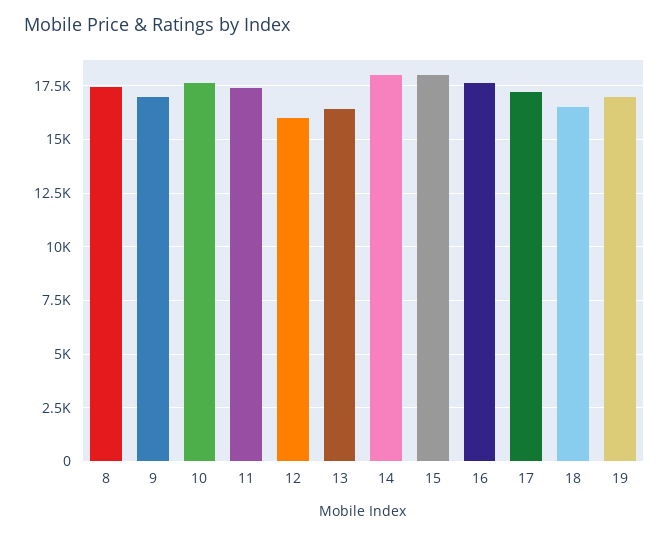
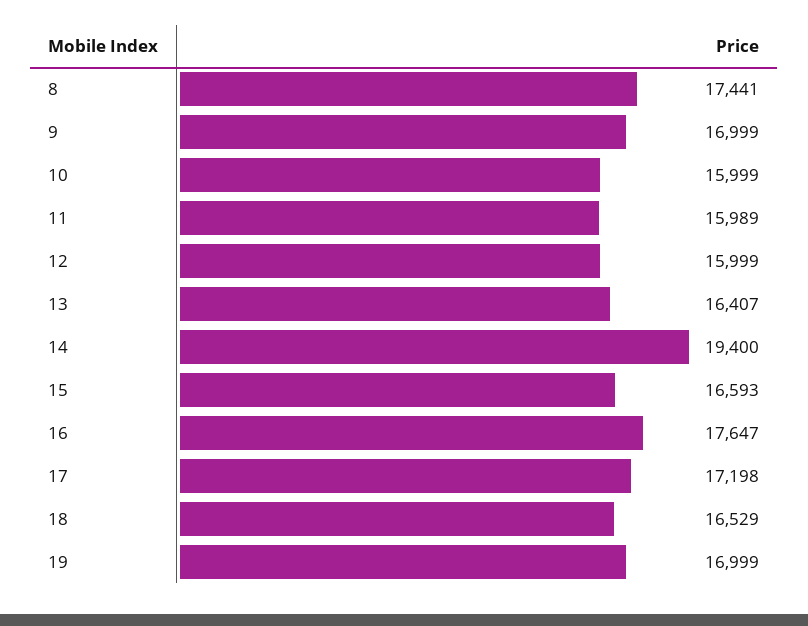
10: 17500 -> 15999
11: 17500 -> 15989
14: 18000 -> 19400
15: 18000 -> 16593

